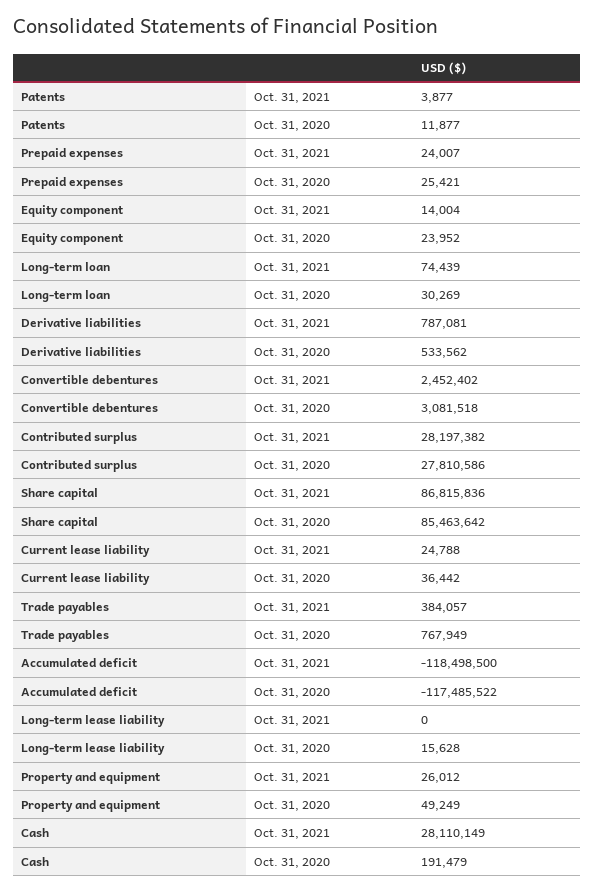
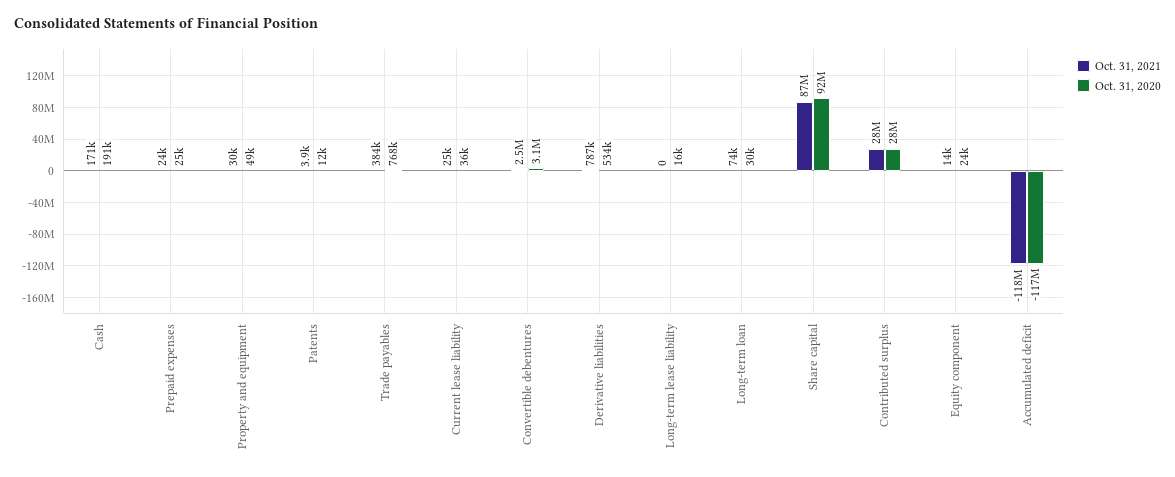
Oct. 31, 2020, Share capital: 85463642 -> 92000000
Oct. 31, 2021, Property and equipment: 26012 -> 30000
Oct. 31, 2021, Cash: 28110149 -> 171000

